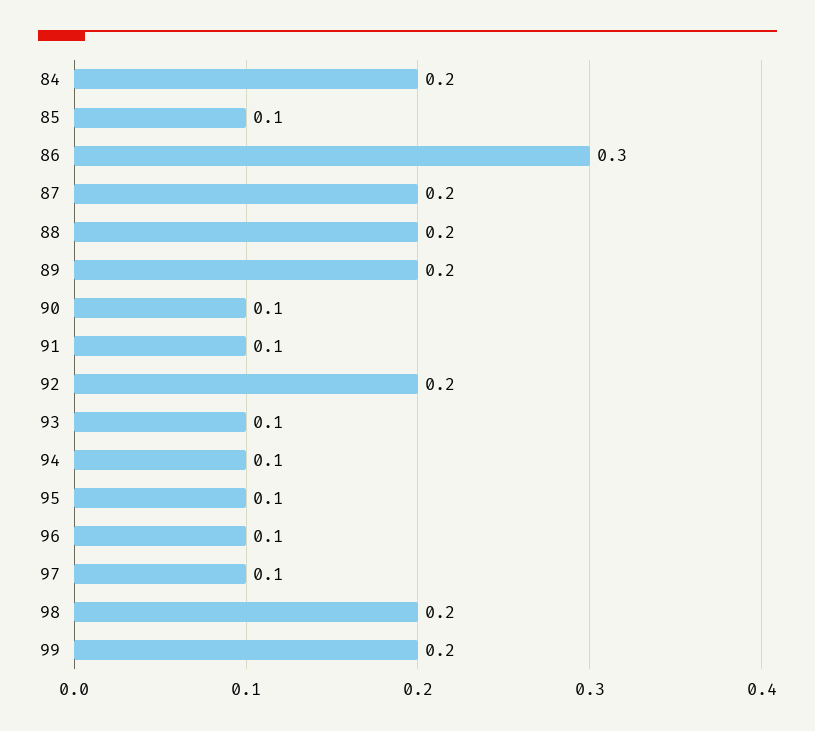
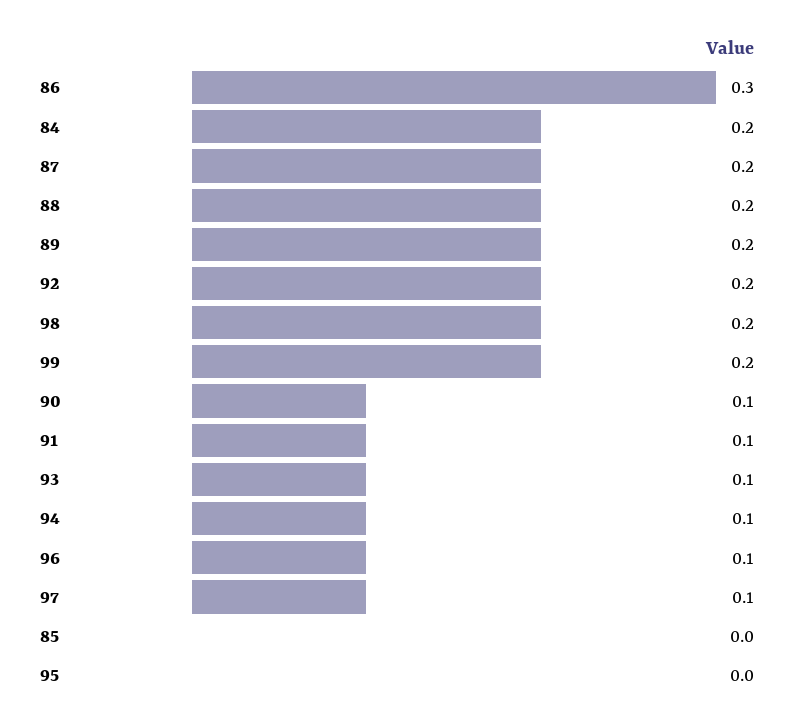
85: 0.1 -> 0
95: 0.1 -> 0

